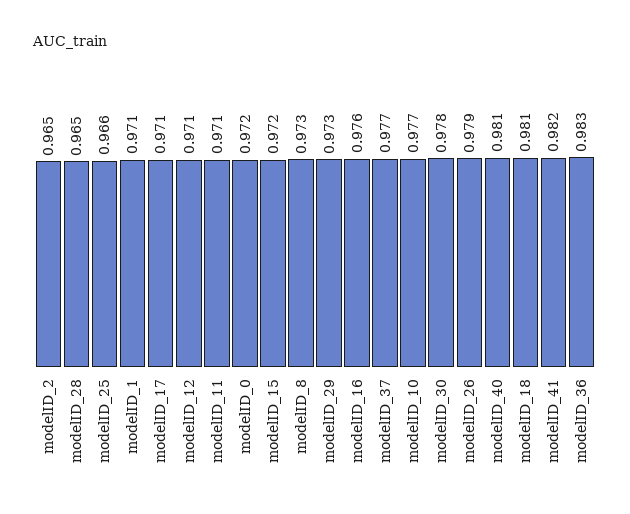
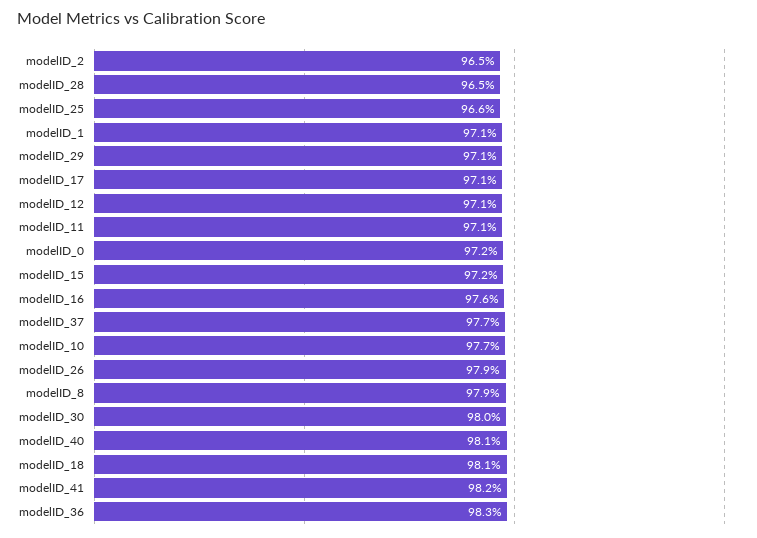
modelID_8: 0.973 -> 0.979
modelID_29: 0.973 -> 0.971
modelID_30: 0.978 -> 0.98

